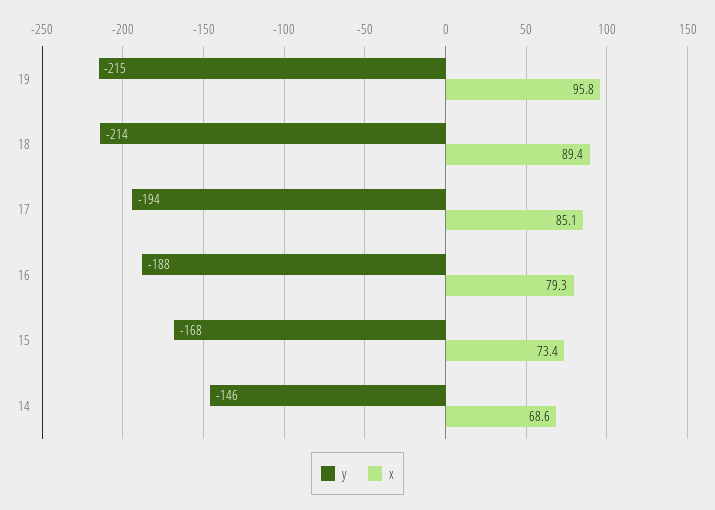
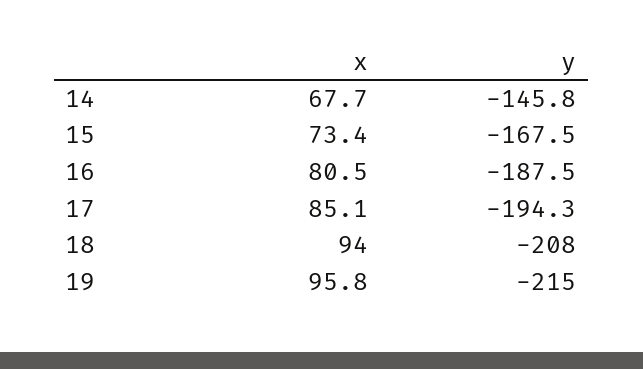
y, 18: -214 -> -208
x, 18: 89.4 -> 94
x, 16: 79.3 -> 80.5
x, 14: 68.6 -> 67.7

